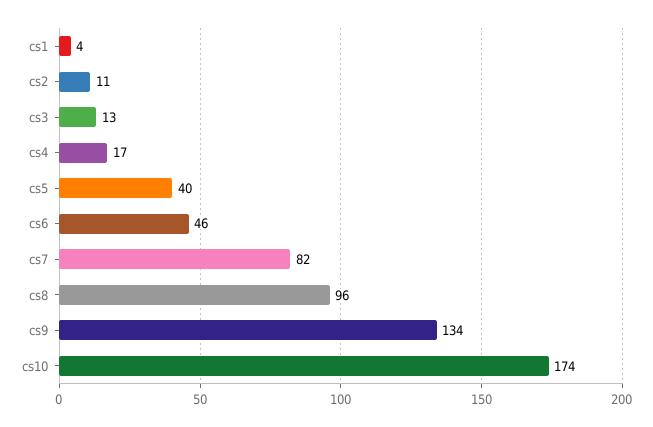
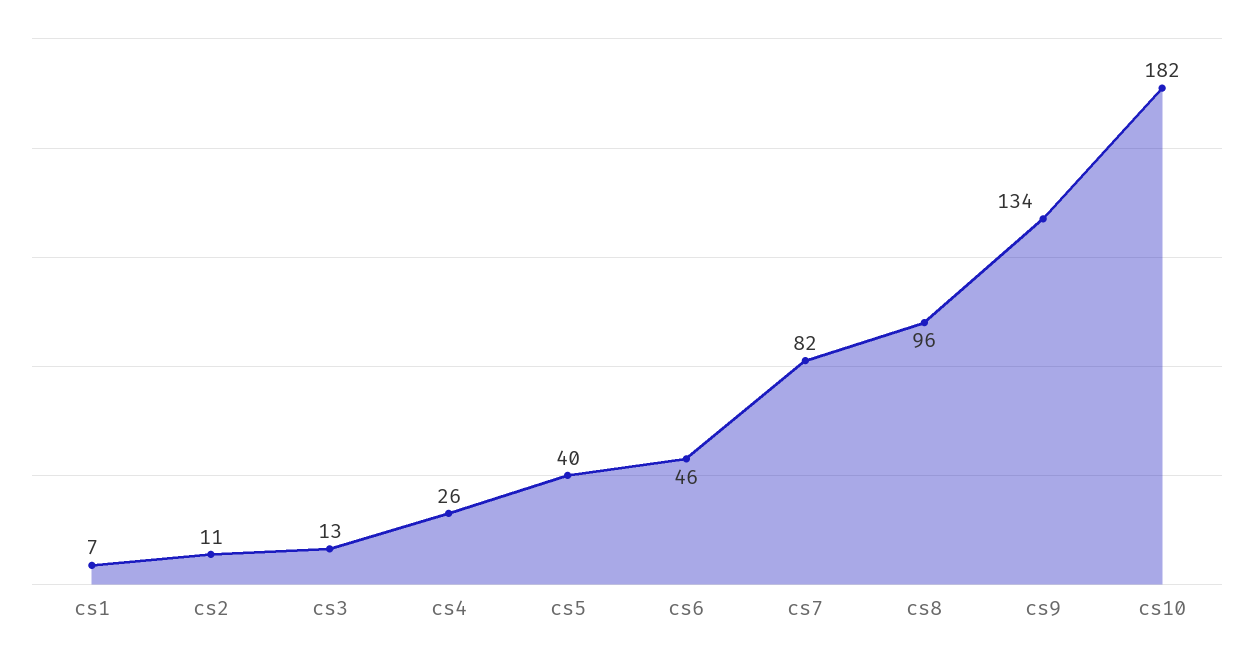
cs1: 4 -> 7
cs4: 17 -> 26
cs10: 174 -> 182

